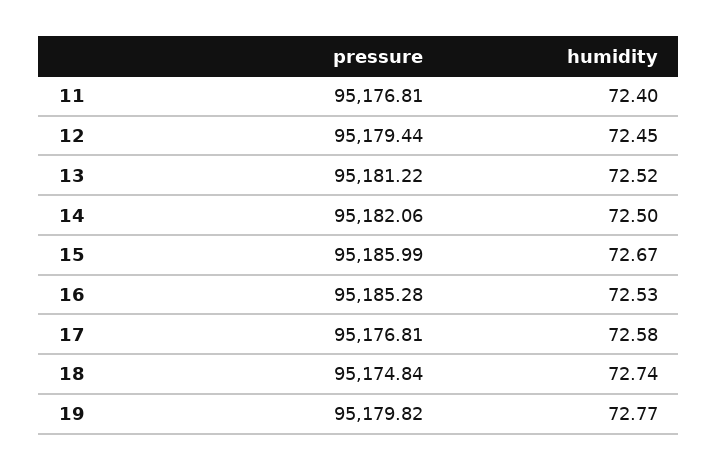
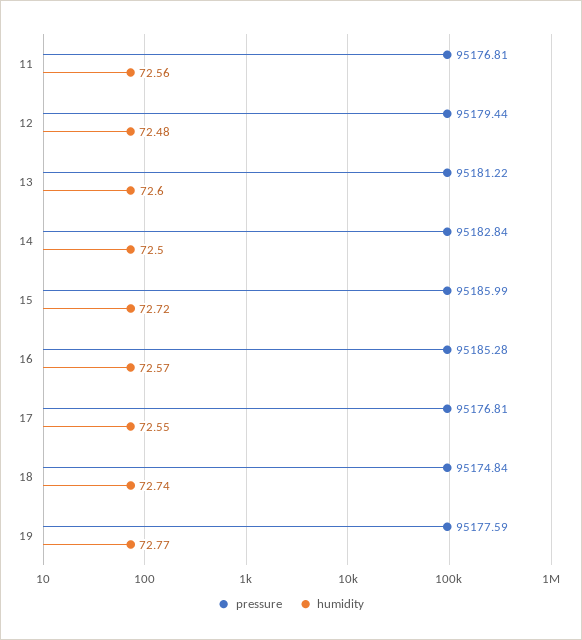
humidity, 11: 72.4 -> 72.56
humidity, 12: 72.45 -> 72.48
humidity, 13: 72.52 -> 72.6
pressure, 14: 95182.06 -> 95182.84
humidity, 15: 72.67 -> 72.72
humidity, 16: 72.53 -> 72.57
humidity, 17: 72.58 -> 72.55
pressure, 19: 95179.82 -> 95177.59

